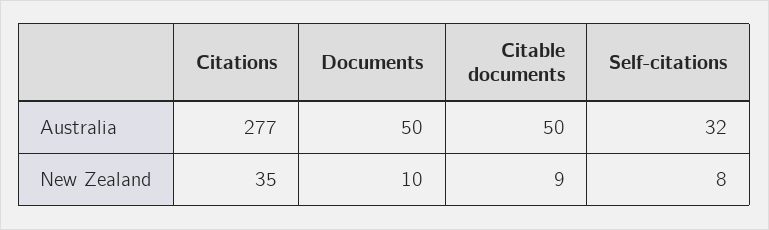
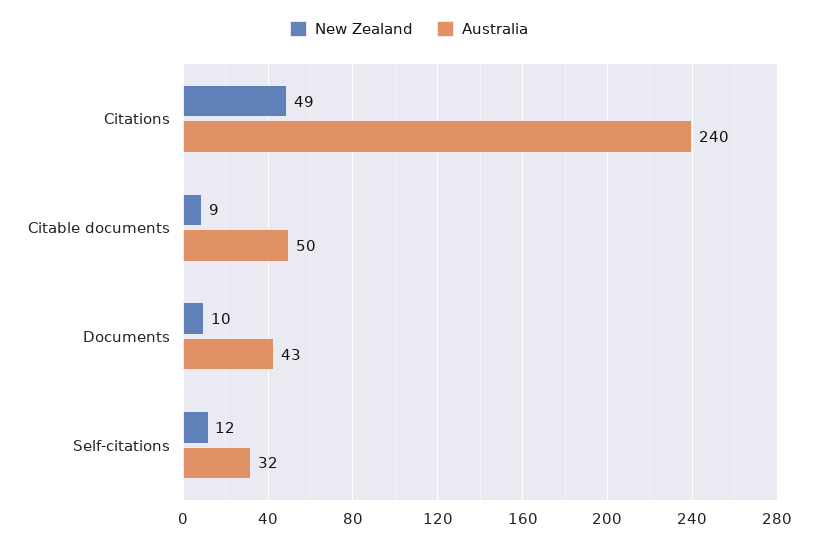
Australia, Citations: 277 -> 240
Australia, Documents: 50 -> 43
New Zealand, Citations: 35 -> 49
New Zealand, Self-citations: 8 -> 12

